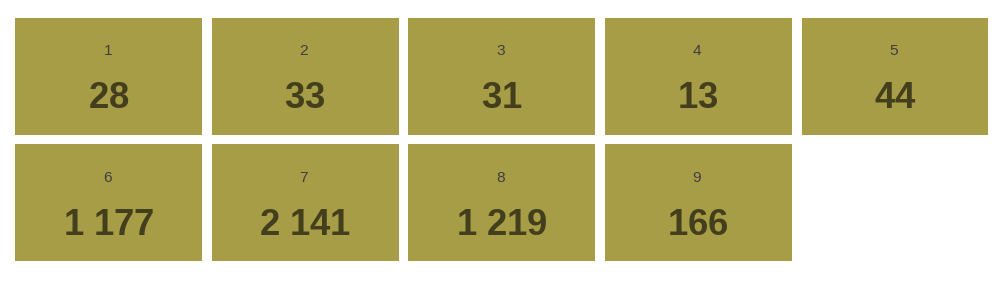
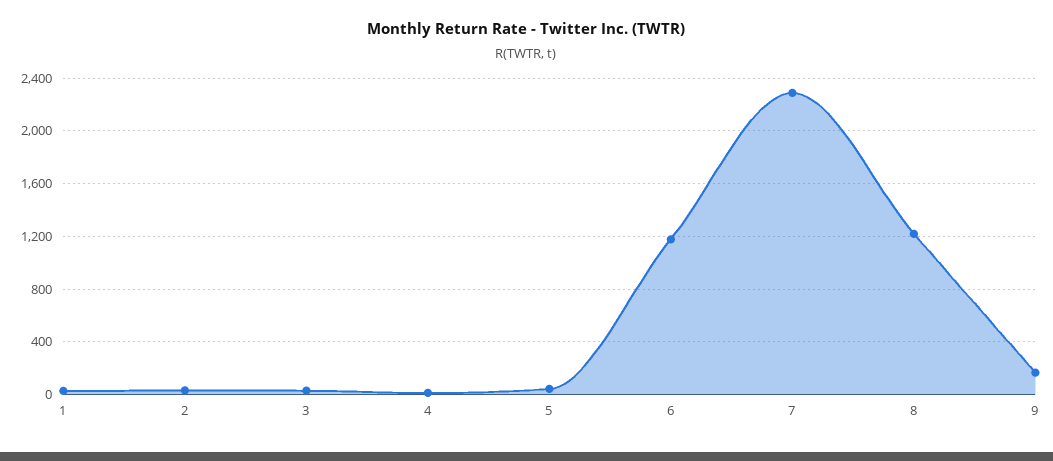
7: 2141 -> 2300

